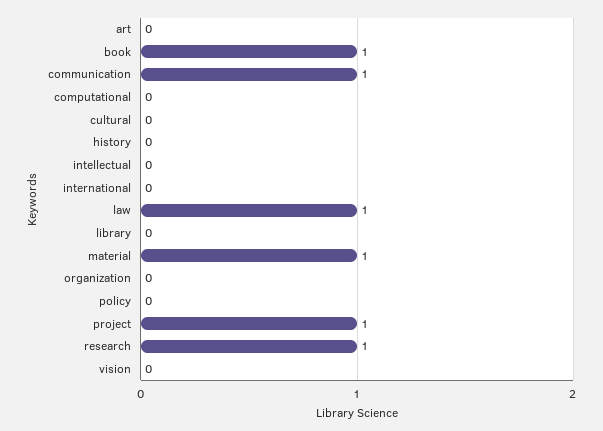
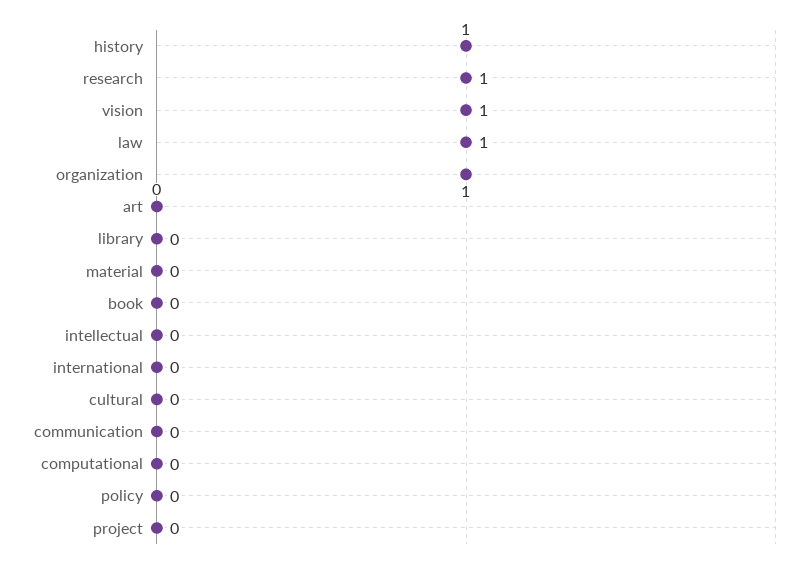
book: 1 -> 0
communication: 1 -> 0
history: 0 -> 1
material: 1 -> 0
organization: 0 -> 1
project: 1 -> 0
vision: 0 -> 1

